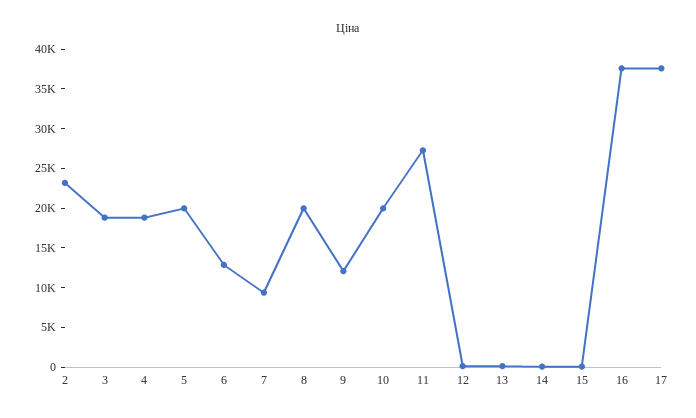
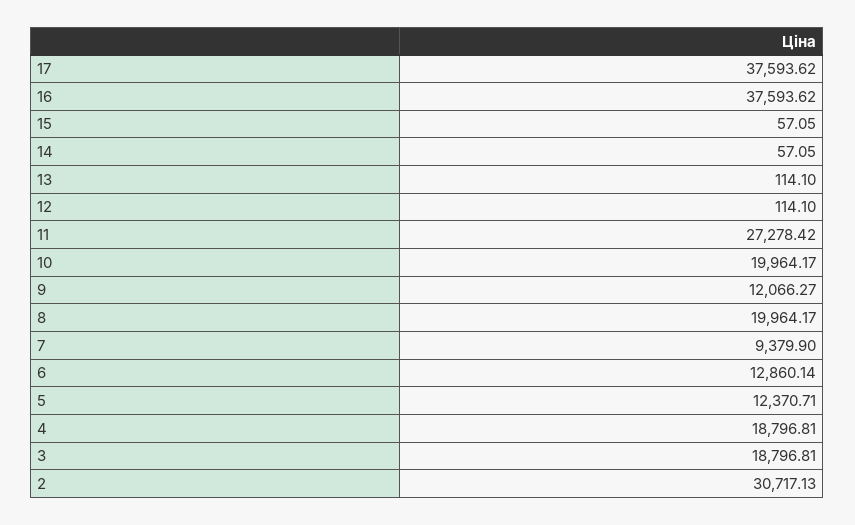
2: 22500 -> 30717.13
5: 20000 -> 12370.71

